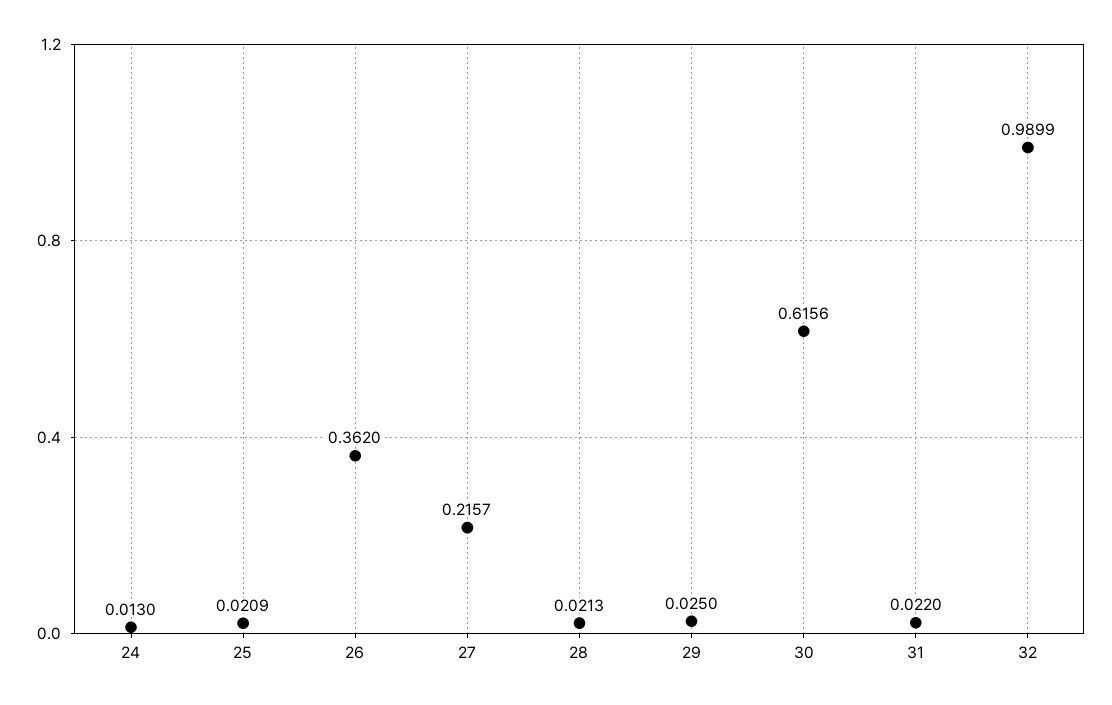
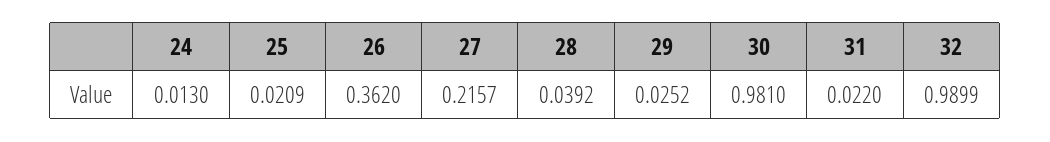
28: 0.0213 -> 0.0392
29: 0.025 -> 0.0252
30: 0.6156 -> 0.981

